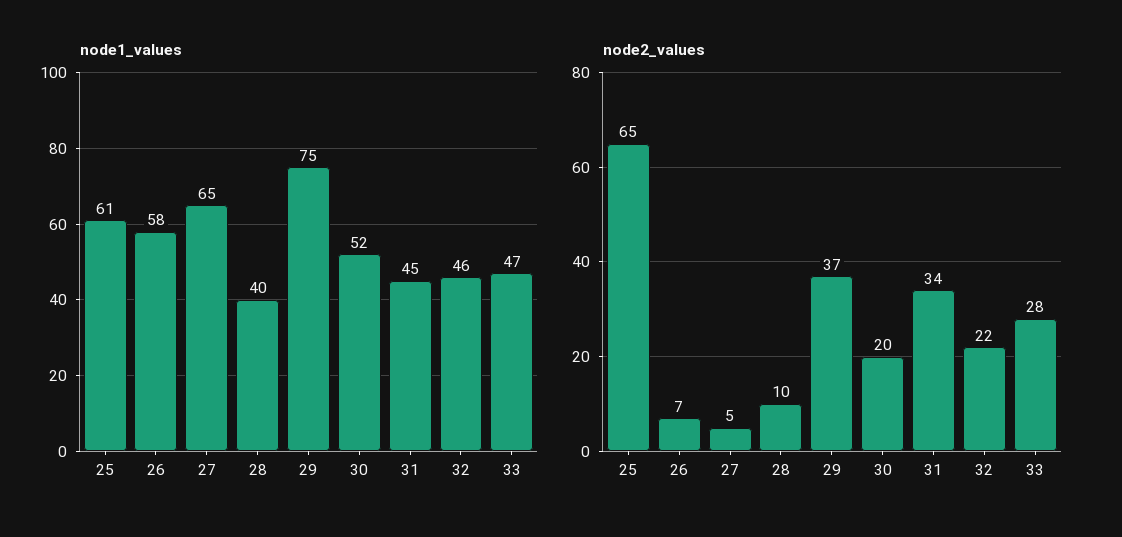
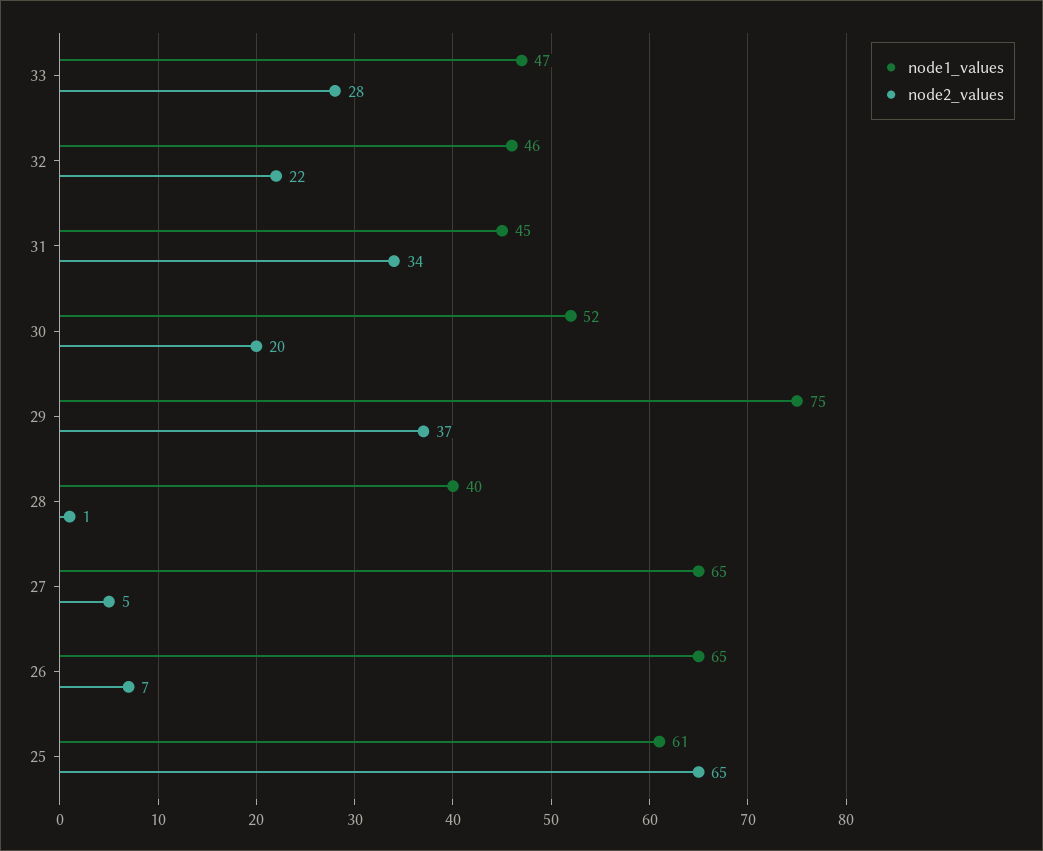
node1_values, 26: 58 -> 65
node2_values, 28: 10 -> 1

